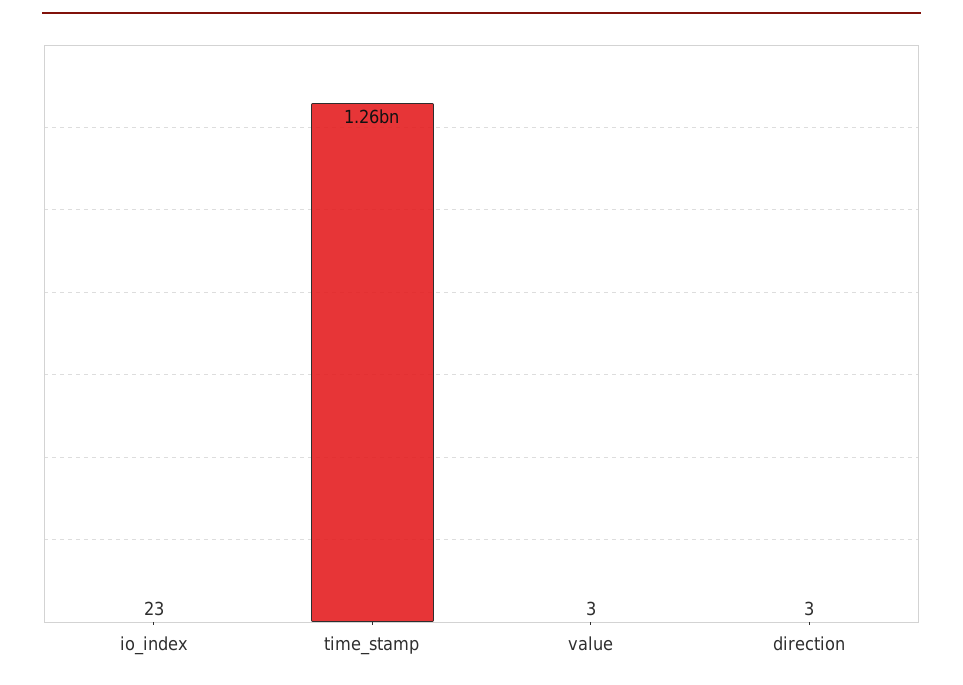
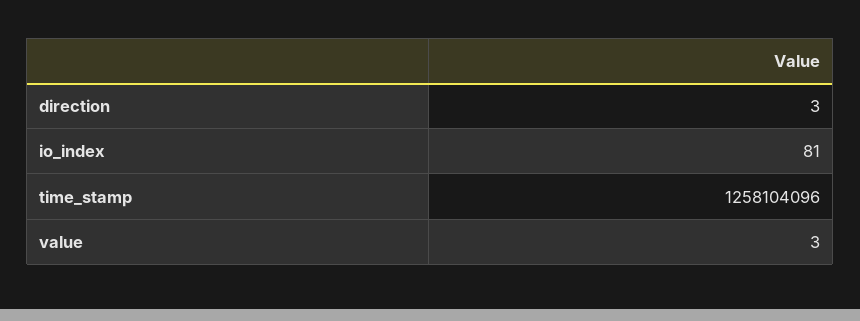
io_index: 23 -> 81

